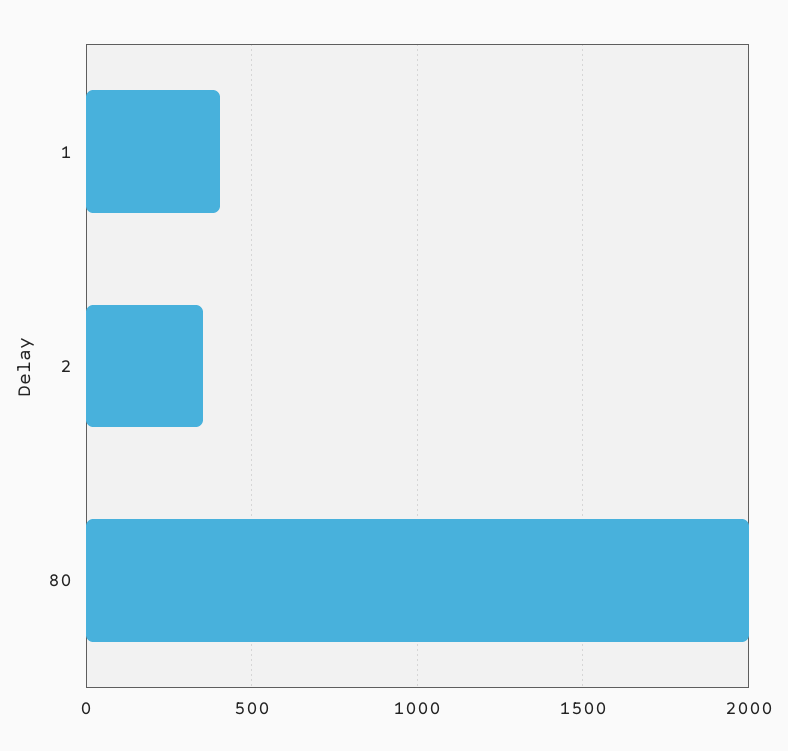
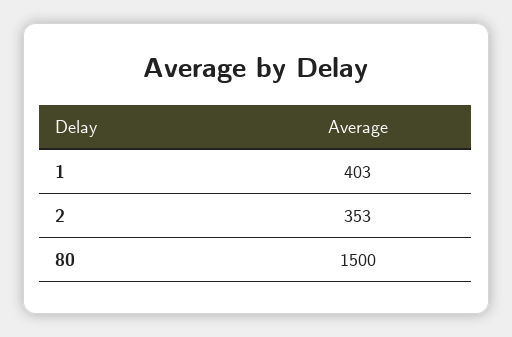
80: 2000 -> 1500

